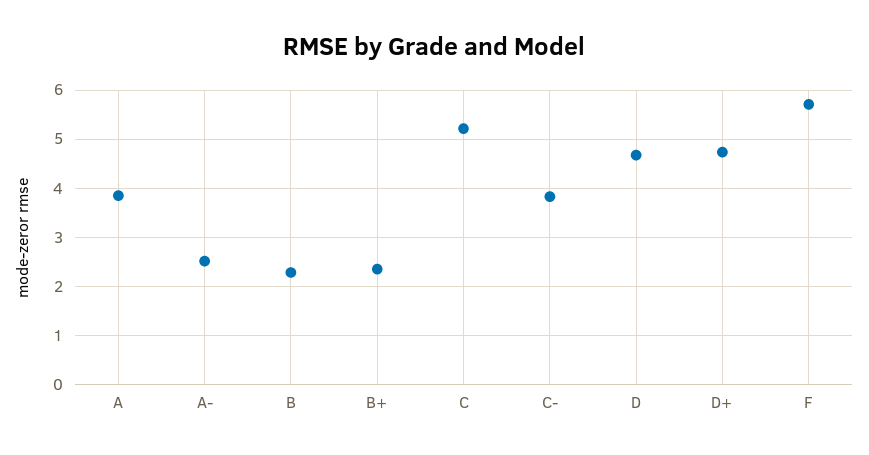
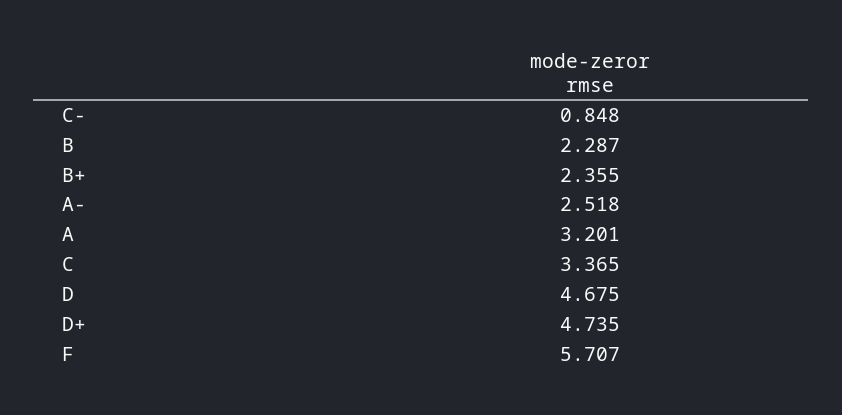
A: 3.8 -> 3.201
C: 5.2 -> 3.365
C-: 3.8 -> 0.848

